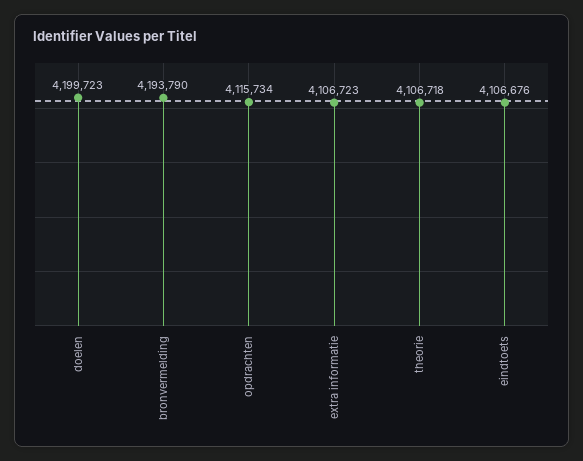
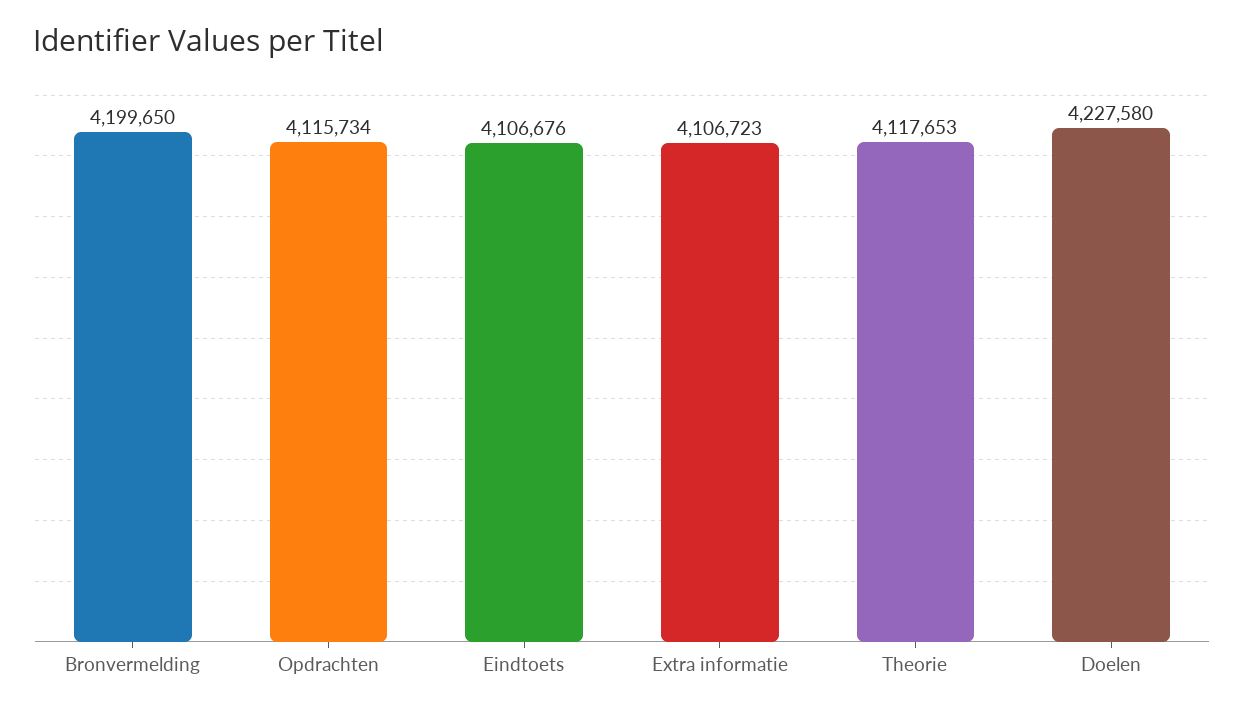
doelen: 4199723 -> 4227580
bronvermelding: 4193790 -> 4199650
theorie: 4106718 -> 4117653

